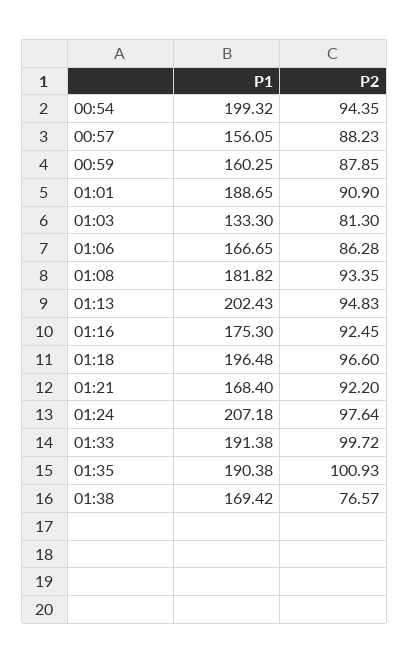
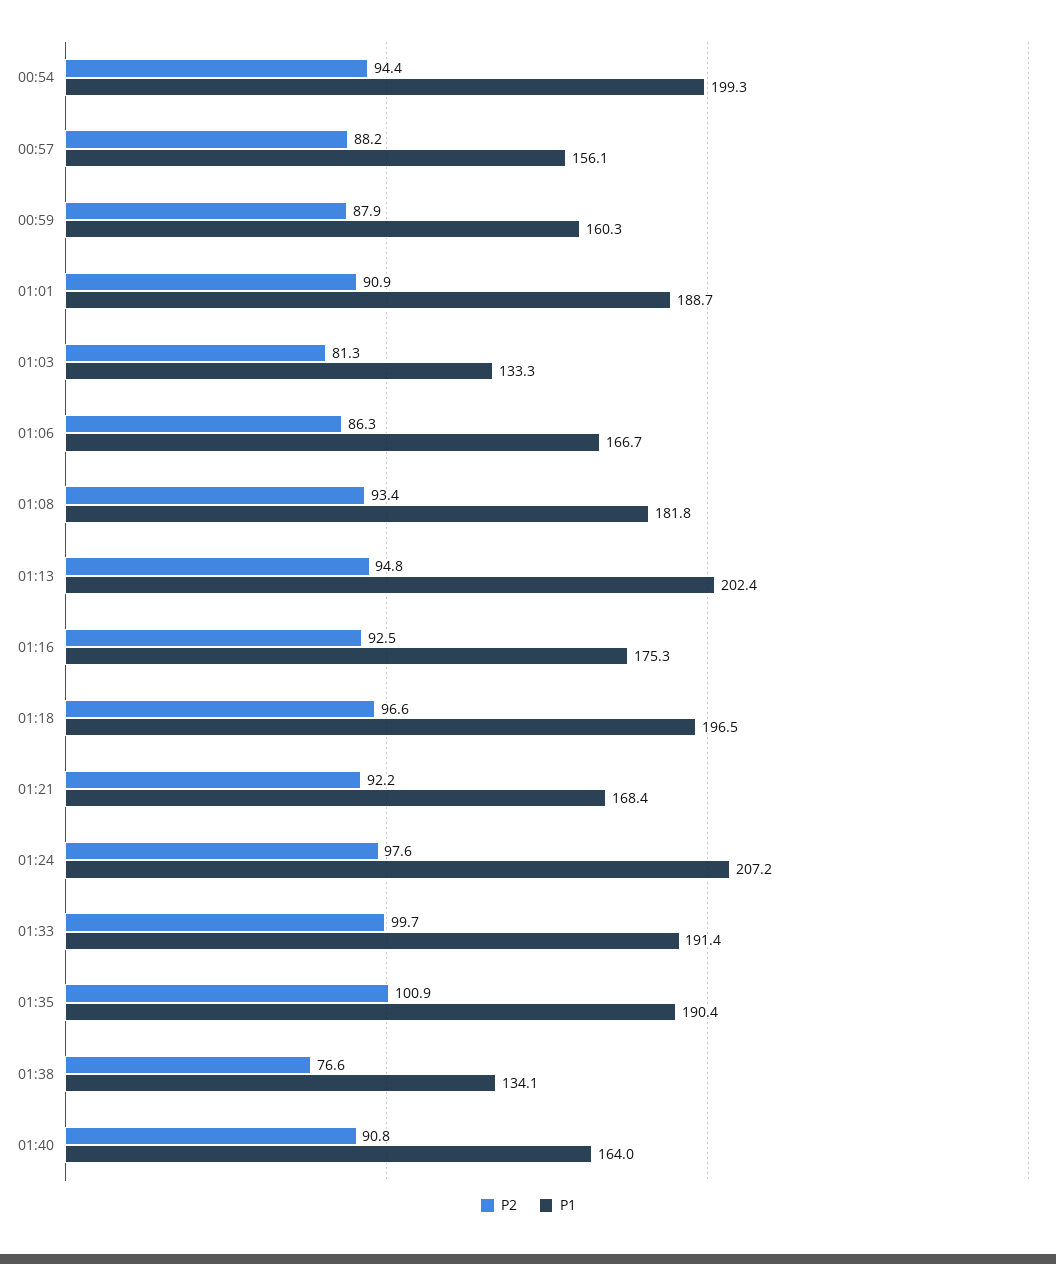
P1, 01:38: 169.42 -> 134.1
P2, 01:40: none -> 90.8
P1, 01:40: none -> 164

